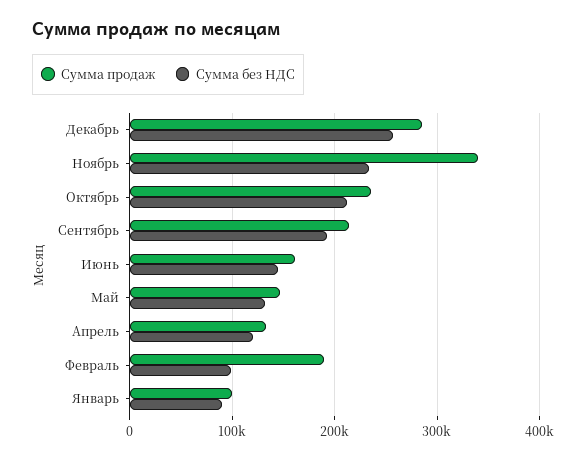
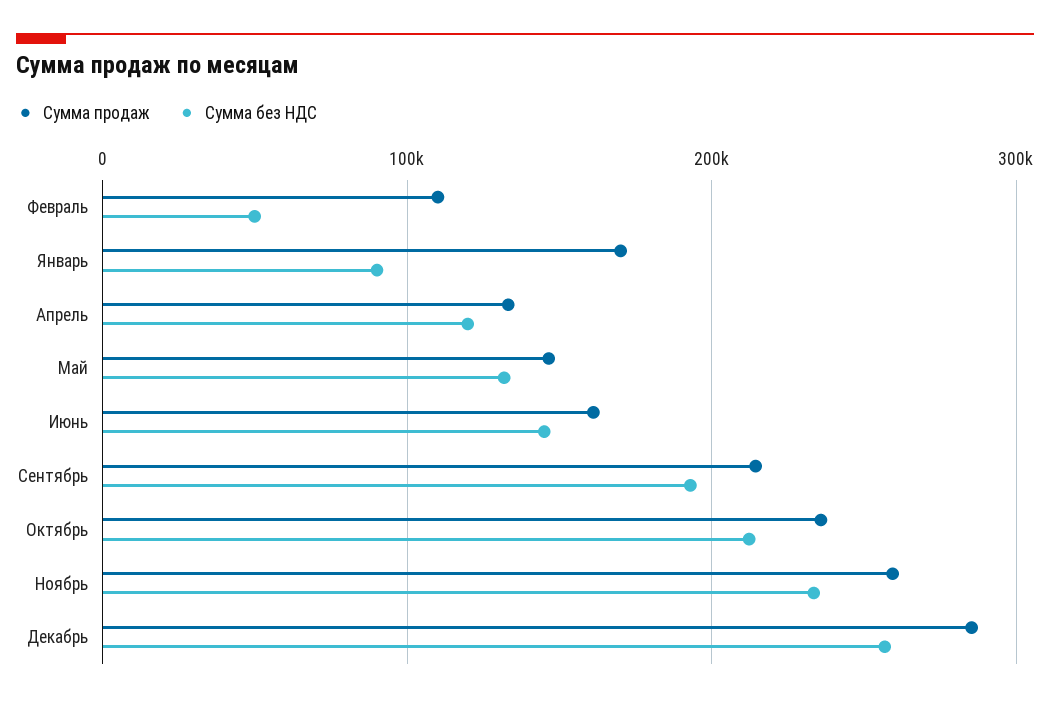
Сумма продаж, Ноябрь: 340000 -> 260000
Сумма продаж, Февраль: 190000 -> 110000
Сумма без НДС, Февраль: 100000 -> 50000
Сумма продаж, Январь: 100000 -> 170000

